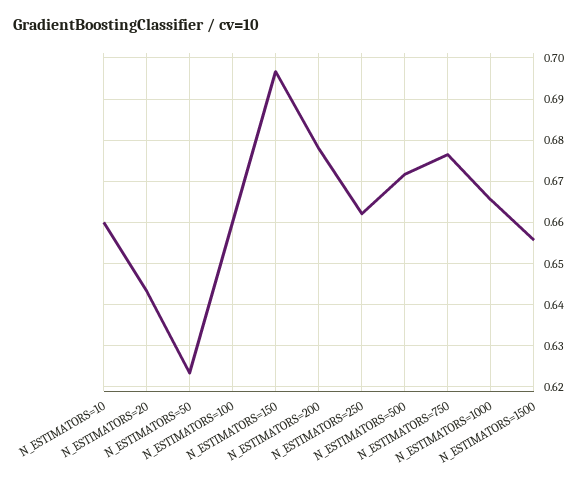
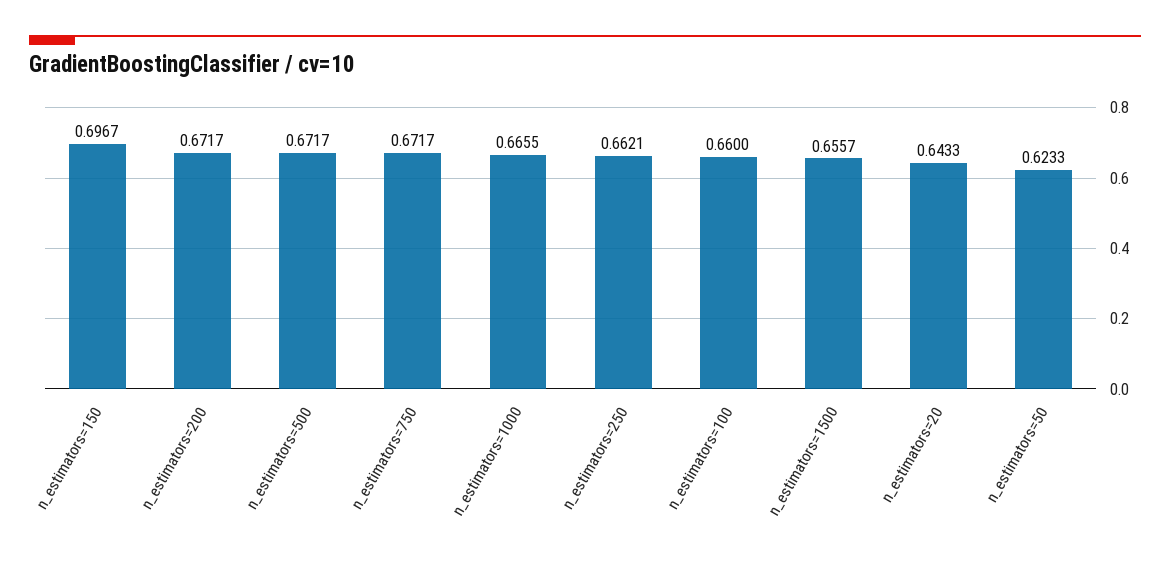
N_ESTIMATORS=10: 0.66 -> none
N_ESTIMATORS=200: 0.678 -> 0.6717
N_ESTIMATORS=750: 0.676 -> 0.6717

